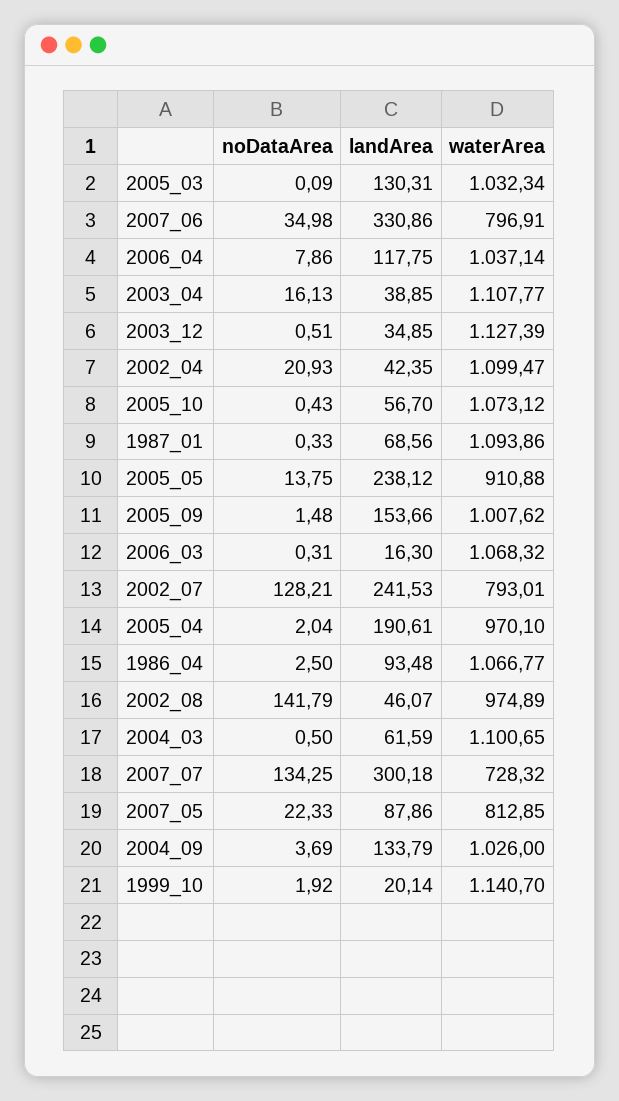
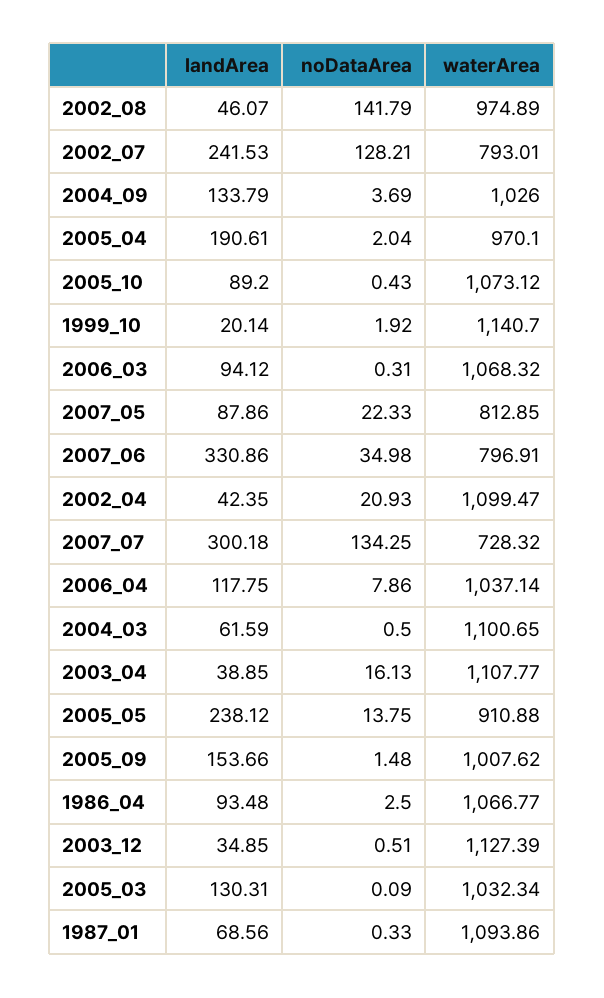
landArea, 2005_10: 56.7 -> 89.2
landArea, 2006_03: 16.3 -> 94.12

